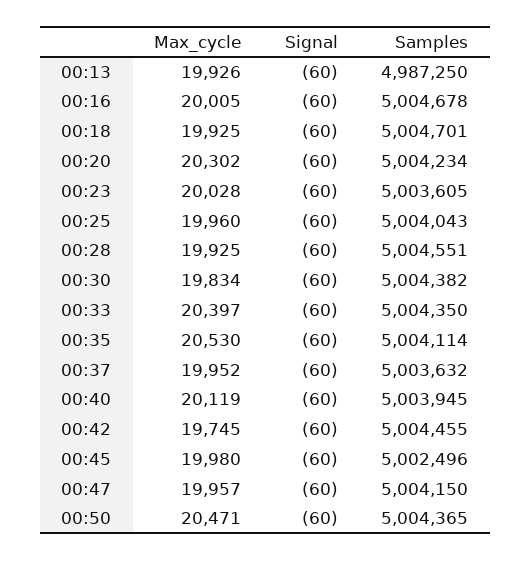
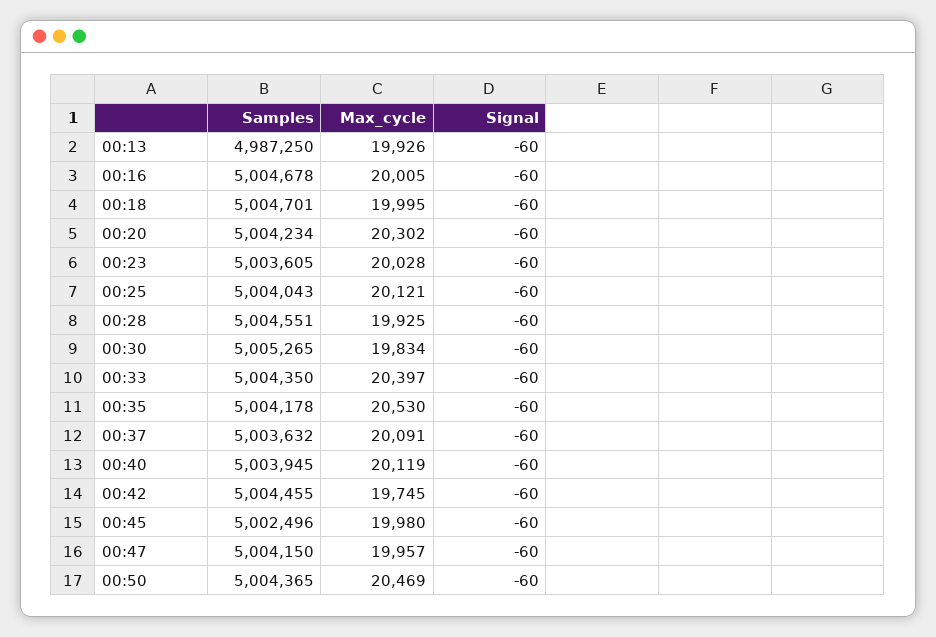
Max_cycle, 00:18: 19925 -> 19995
Max_cycle, 00:25: 19960 -> 20121
Samples, 00:30: 5004382 -> 5005265
Samples, 00:35: 5004114 -> 5004178
Max_cycle, 00:37: 19952 -> 20091
Max_cycle, 00:50: 20471 -> 20469

